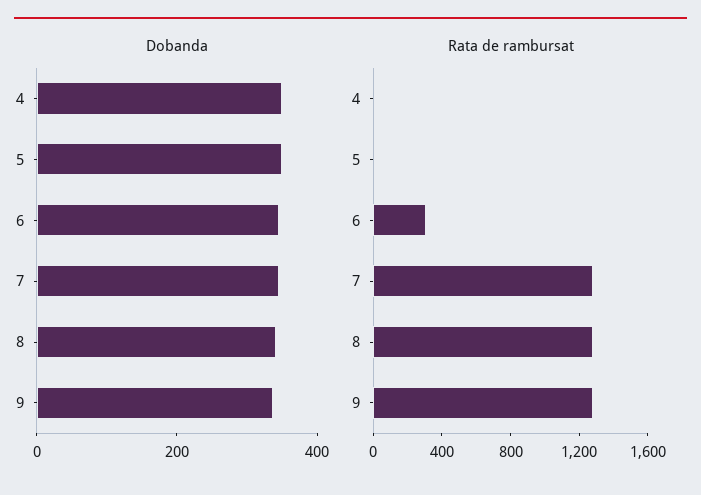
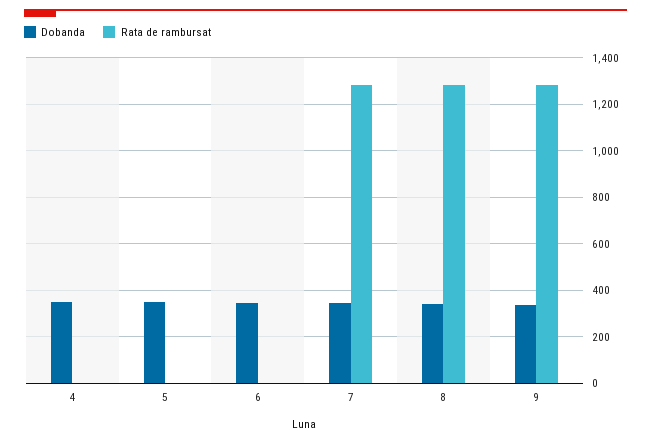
Rata de rambursat, 6: 300 -> 0

